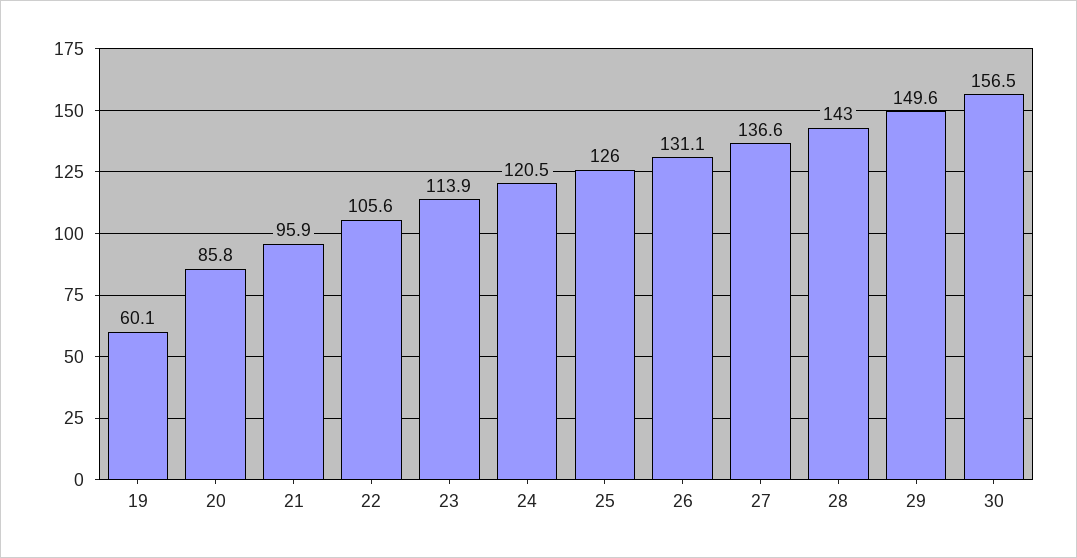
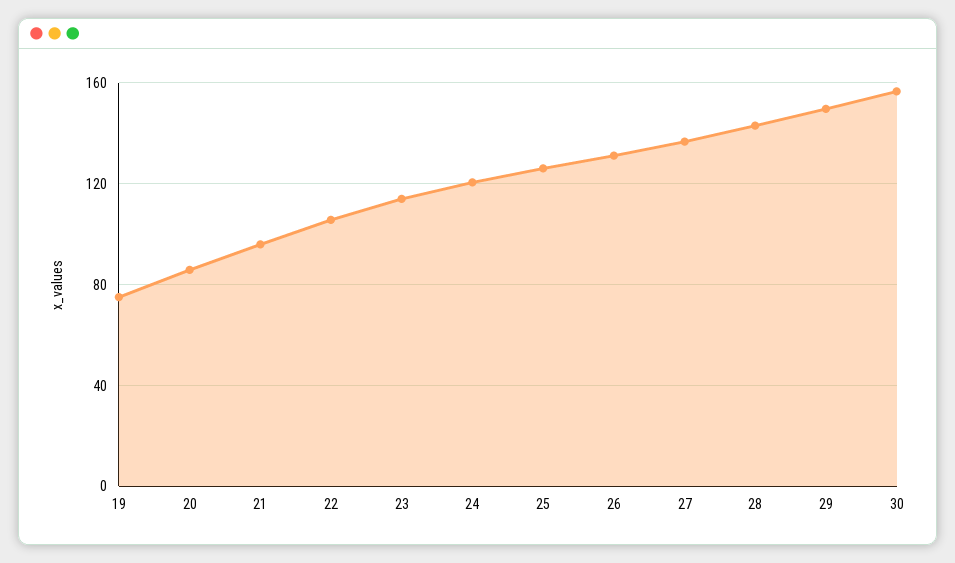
19: 60.1 -> 75

